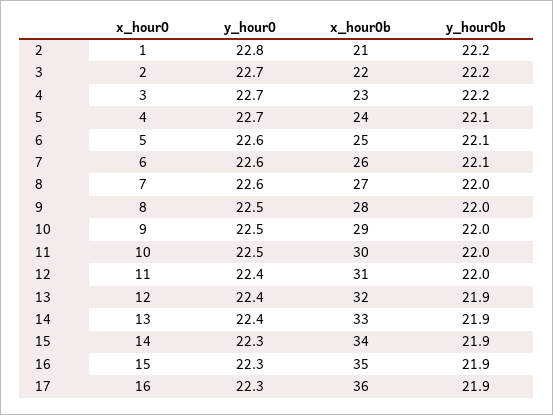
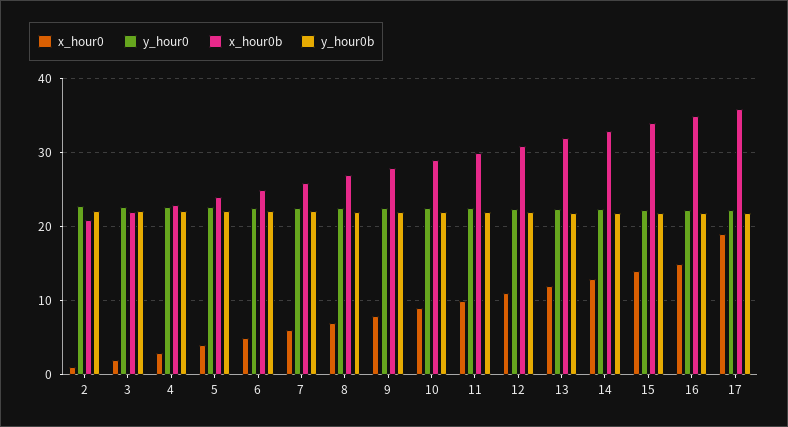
x_hour0, 17: 16 -> 19

